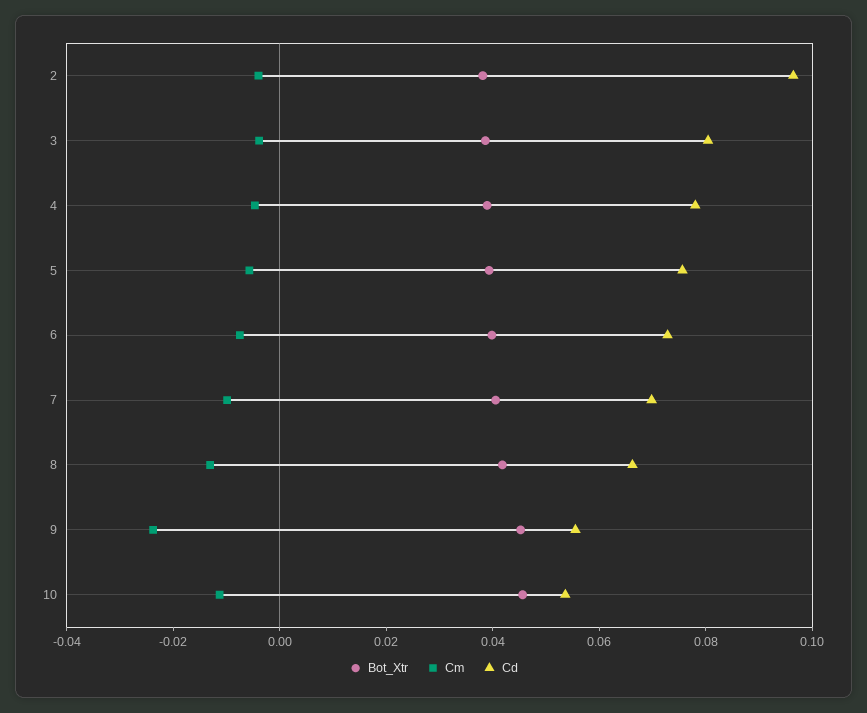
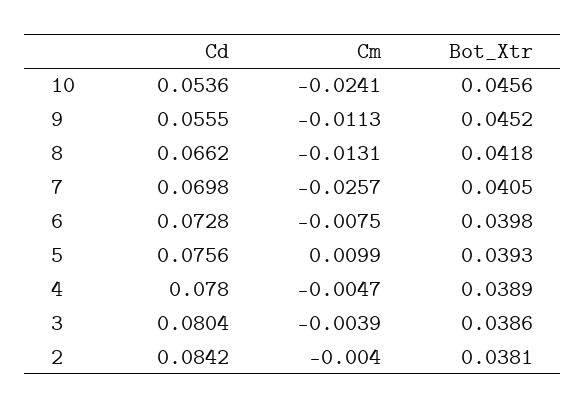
Cd, 2: 0.095 -> 0.0842
Cm, 5: -0.005 -> 0.0099
Cm, 7: -0.01 -> -0.0257
Cm, 9: -0.025 -> -0.0113
Cm, 10: -0.01 -> -0.0241

